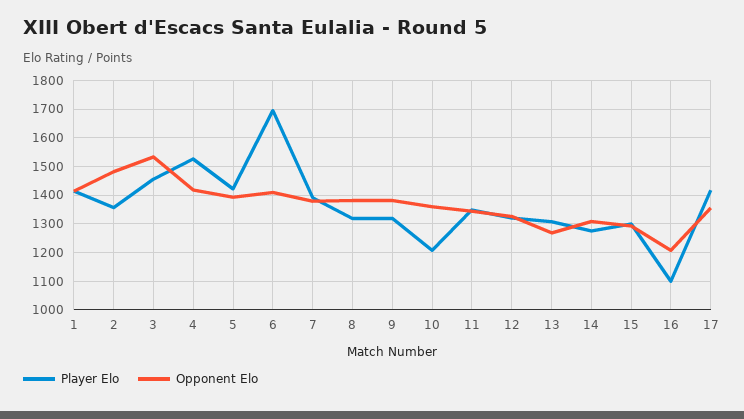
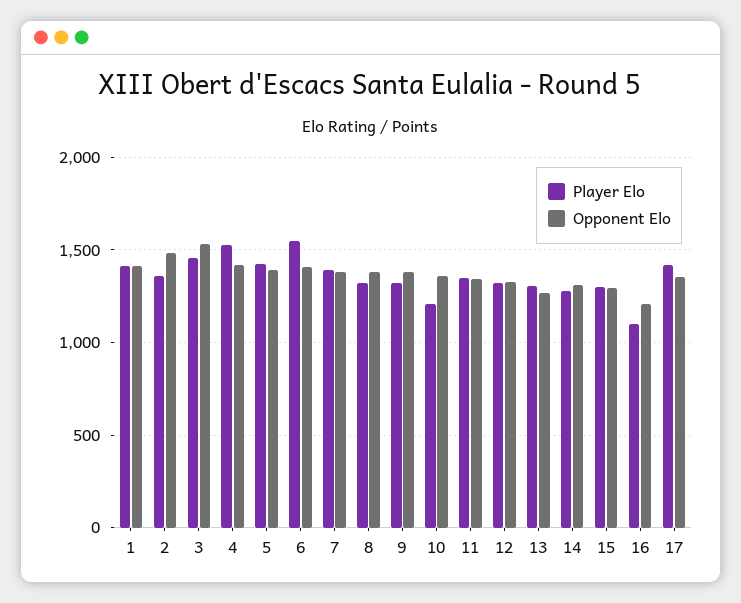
Player Elo, 6: 1700 -> 1550

